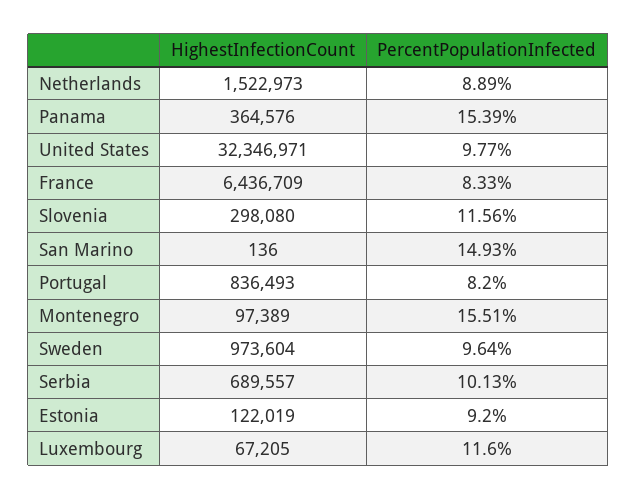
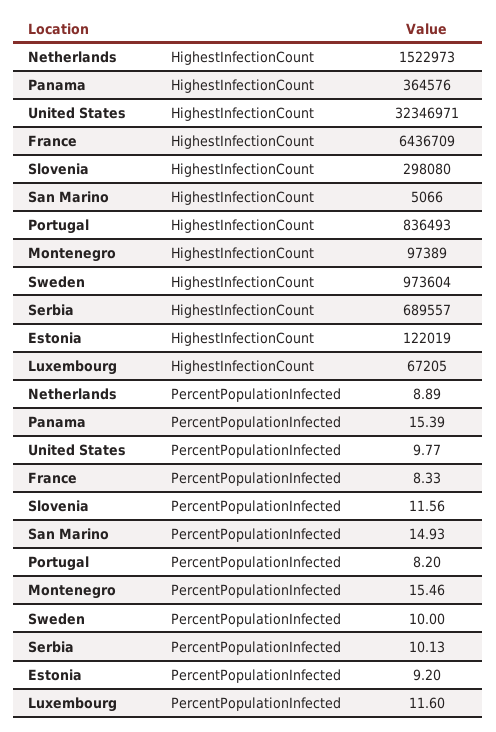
HighestInfectionCount, San Marino: 136 -> 5066
PercentPopulationInfected, Montenegro: 15.51 -> 15.46
PercentPopulationInfected, Sweden: 9.64 -> 10

